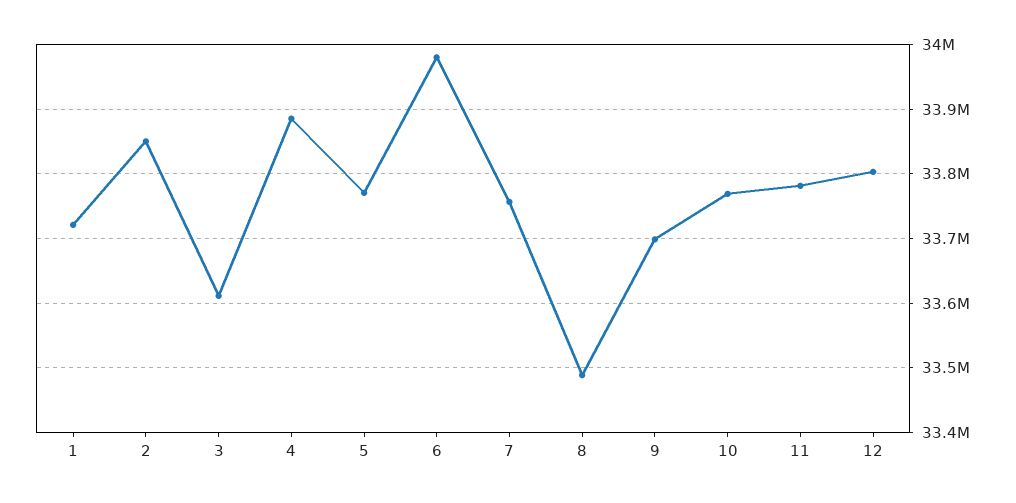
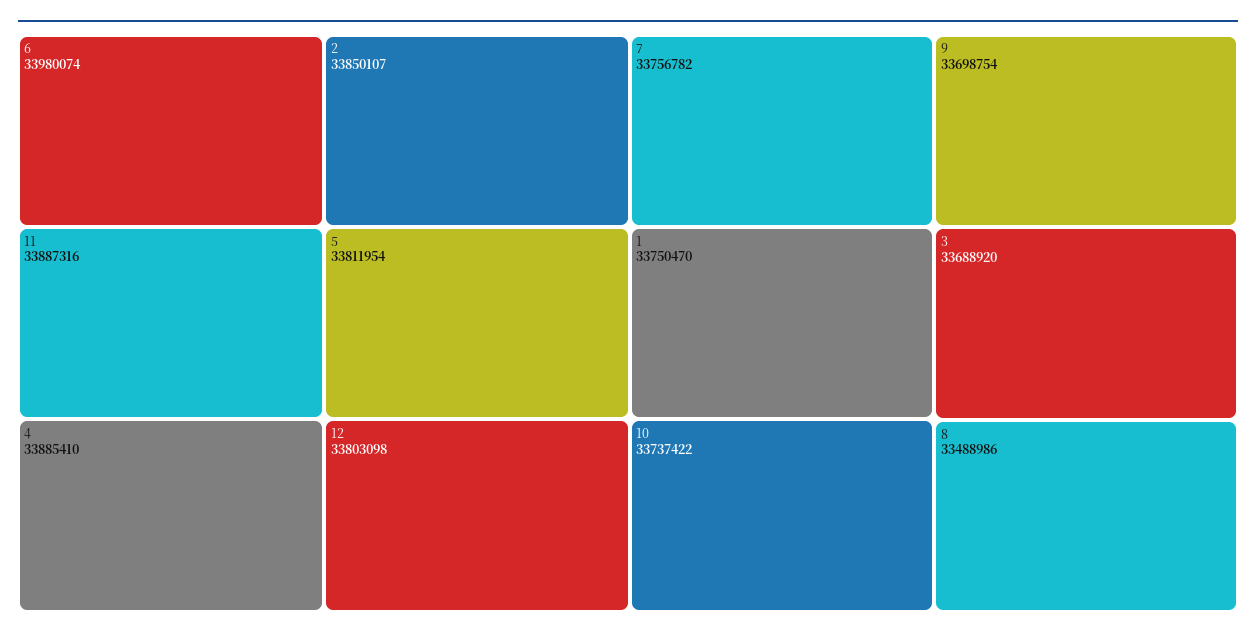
1: 33720000 -> 33750470
3: 33610000 -> 33688920
5: 33770000 -> 33811954
10: 33770000 -> 33737422
11: 33780000 -> 33887316

